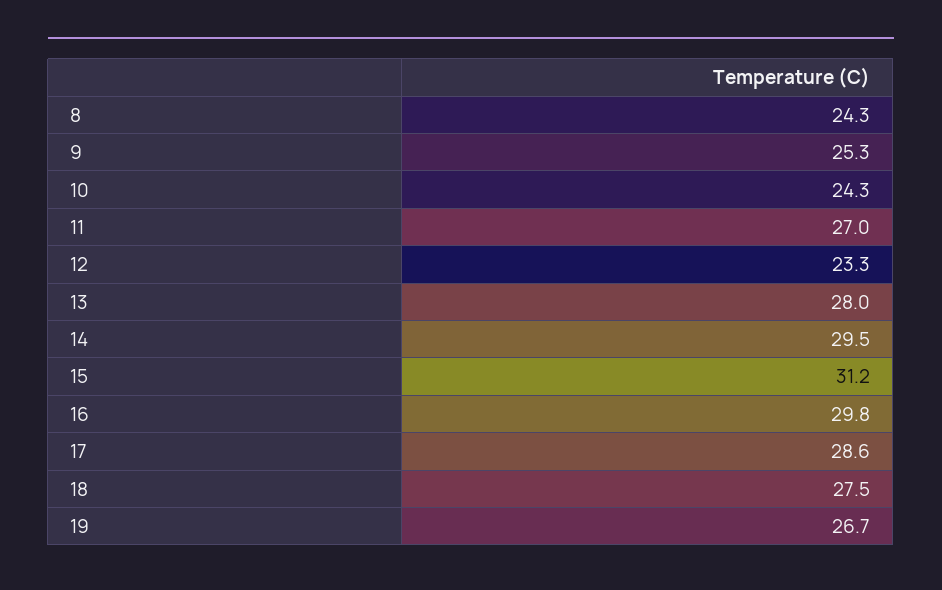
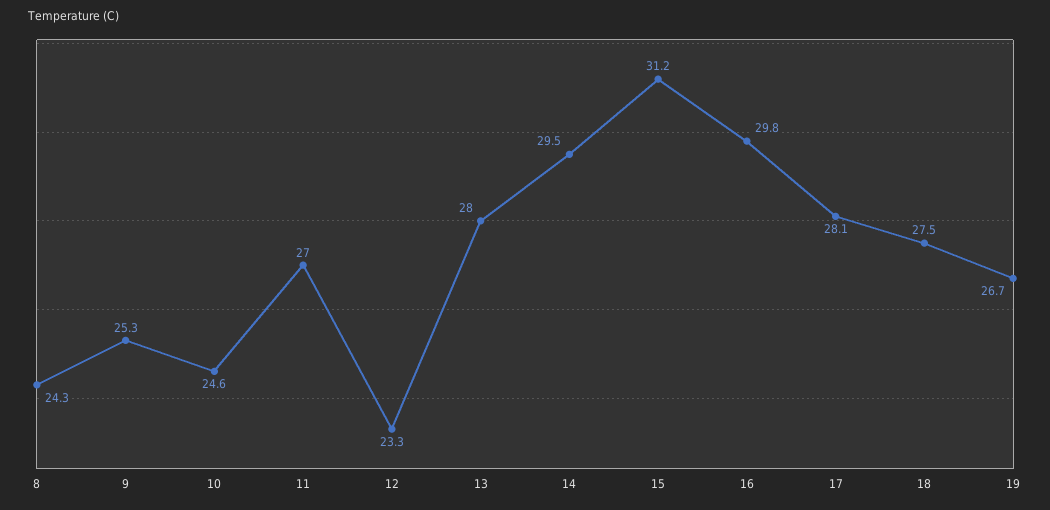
10: 24.3 -> 24.6
17: 28.6 -> 28.1

